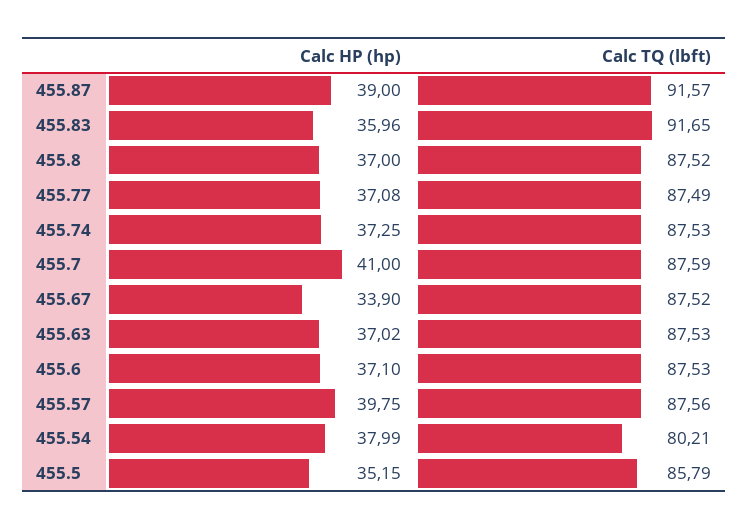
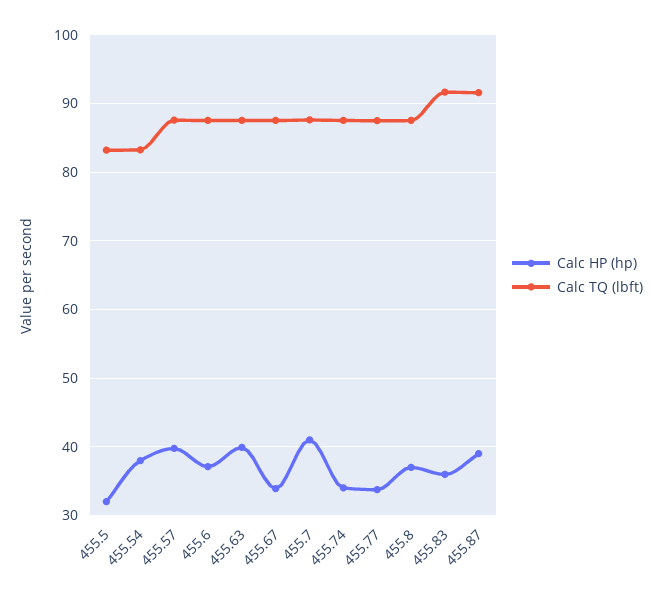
Calc HP (hp), 455.77: 37.08 -> 34
Calc HP (hp), 455.74: 37.25 -> 34
Calc HP (hp), 455.63: 37.02 -> 40
Calc TQ (lbft), 455.54: 80.21 -> 83
Calc HP (hp), 455.5: 35.15 -> 32
Calc TQ (lbft), 455.5: 85.79 -> 83

